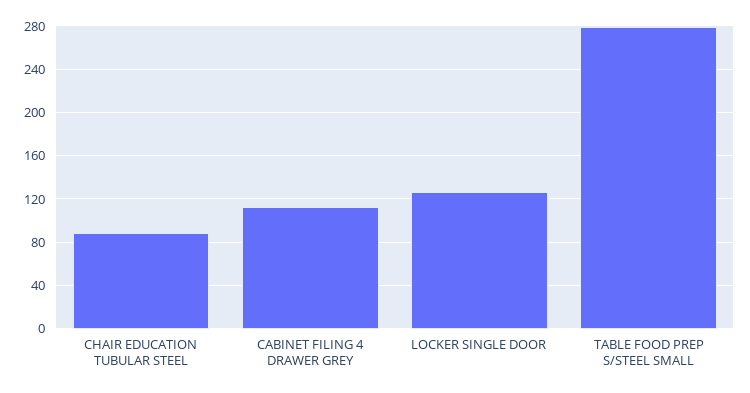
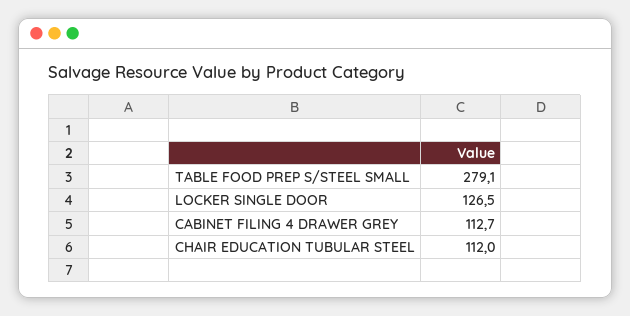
CHAIR EDUCATION TUBULAR STEEL: 90 -> 112

